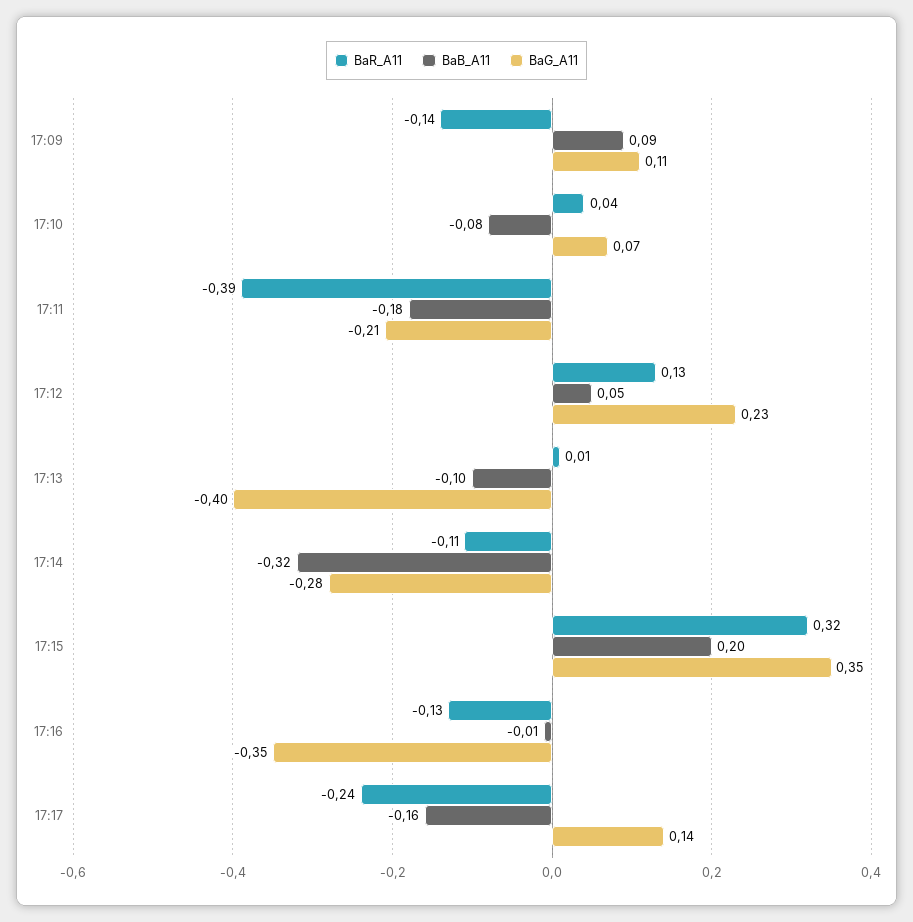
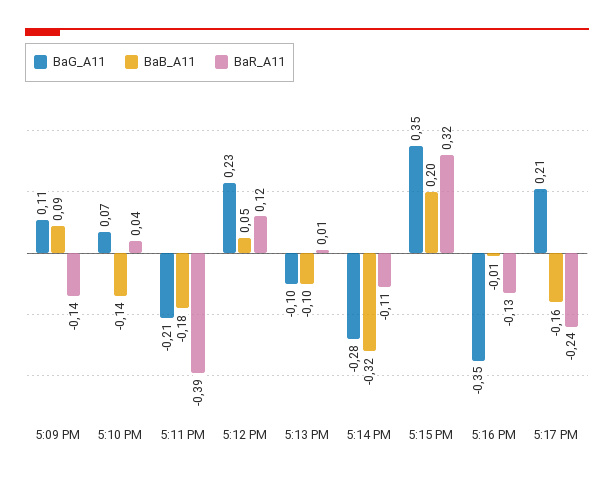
BaB_A11, 17:10: -0.08 -> -0.14
BaR_A11, 17:12: 0.13 -> 0.12
BaG_A11, 17:13: -0.4 -> -0.1
BaG_A11, 17:17: 0.14 -> 0.21

